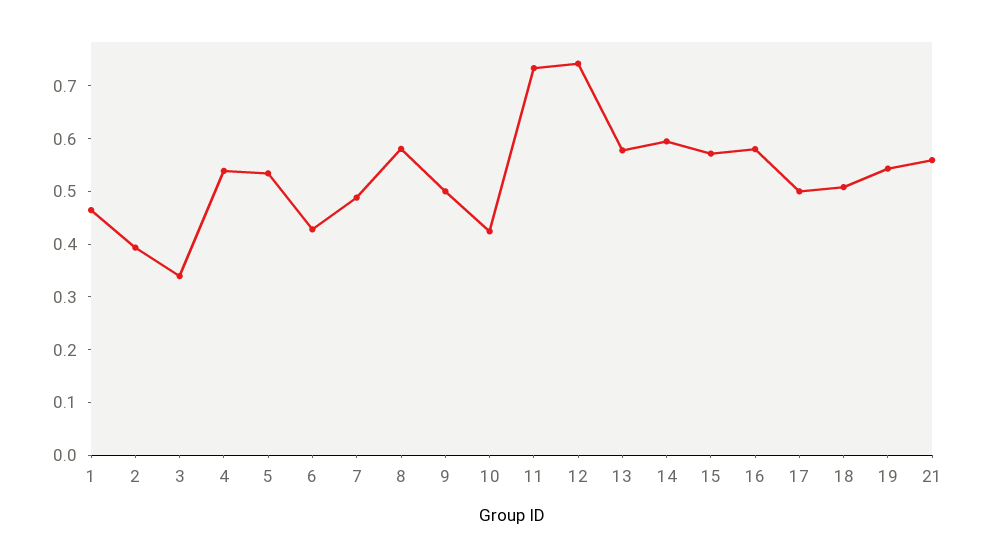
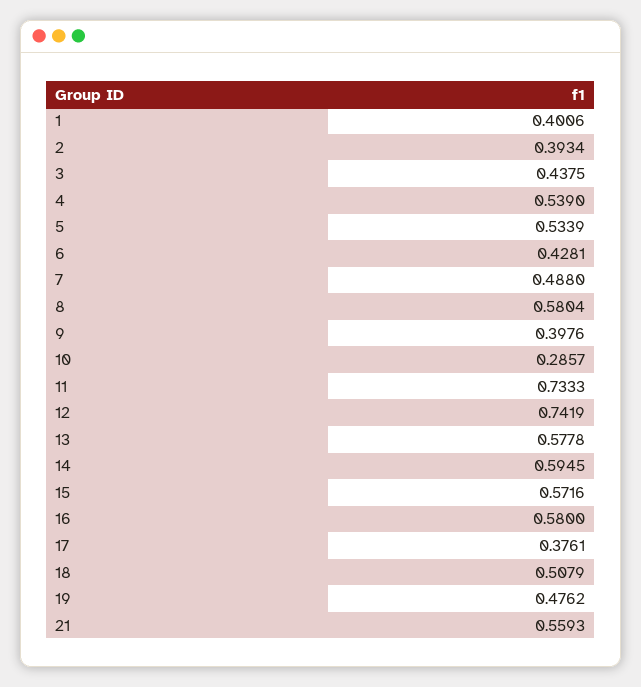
1: 0.46 -> 0.4006
3: 0.34 -> 0.4375
9: 0.5 -> 0.3976
10: 0.42 -> 0.2857
17: 0.5 -> 0.3761
19: 0.54 -> 0.4762

